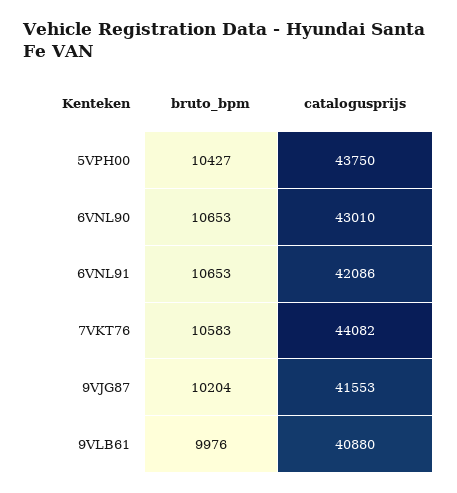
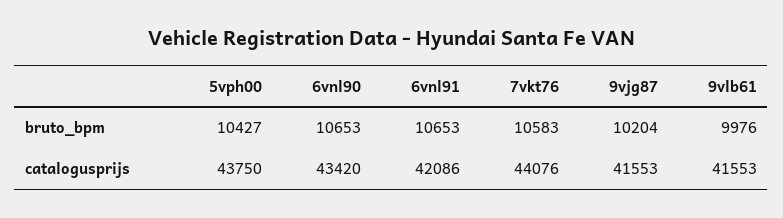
catalogusprijs, 6VNL90: 43010 -> 43420
catalogusprijs, 7VKT76: 44082 -> 44076
catalogusprijs, 9VLB61: 40880 -> 41553

